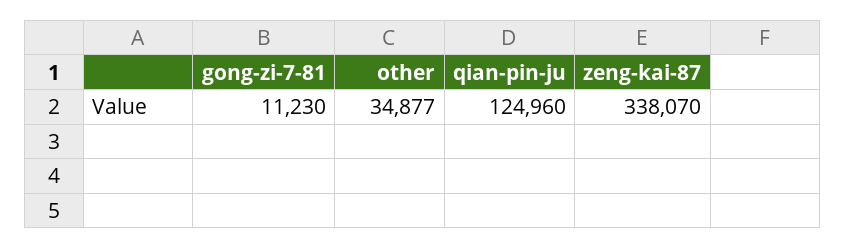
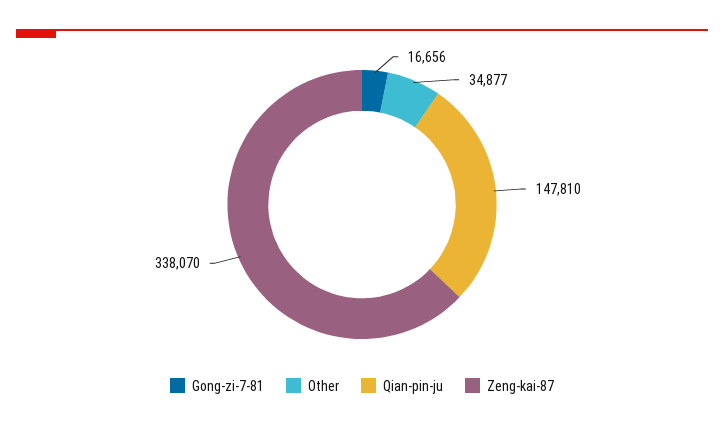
gong-zi-7-81: 11230 -> 16656
qian-pin-ju: 124960 -> 147810

